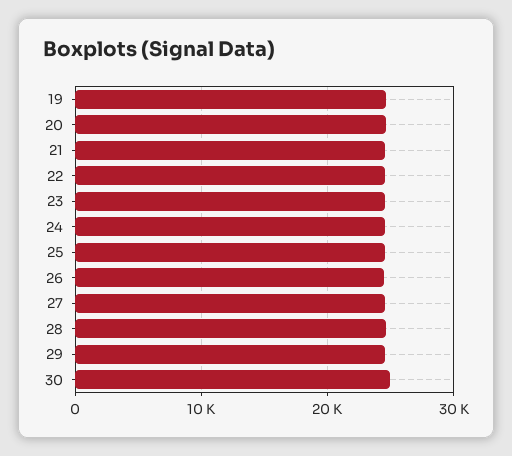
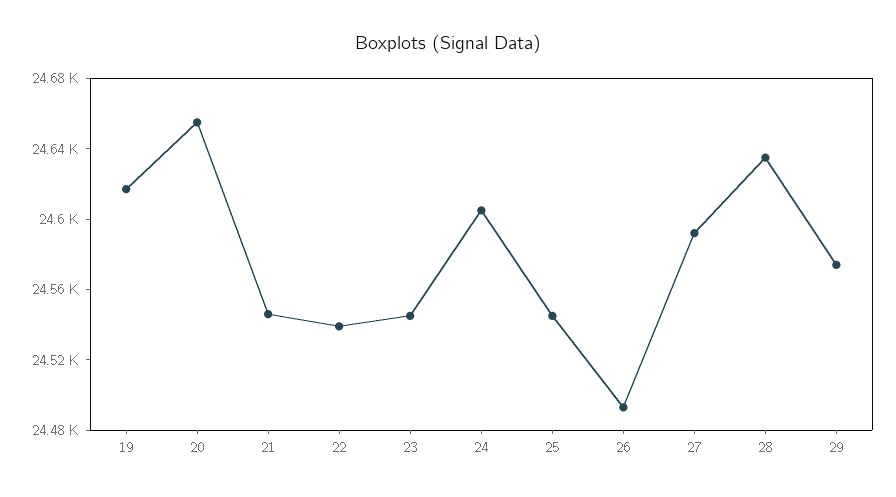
30: 25000 -> none

